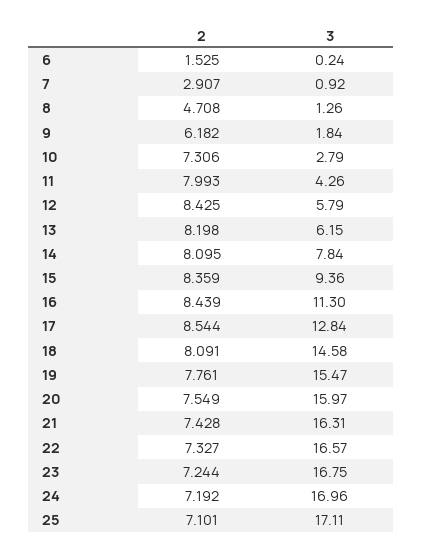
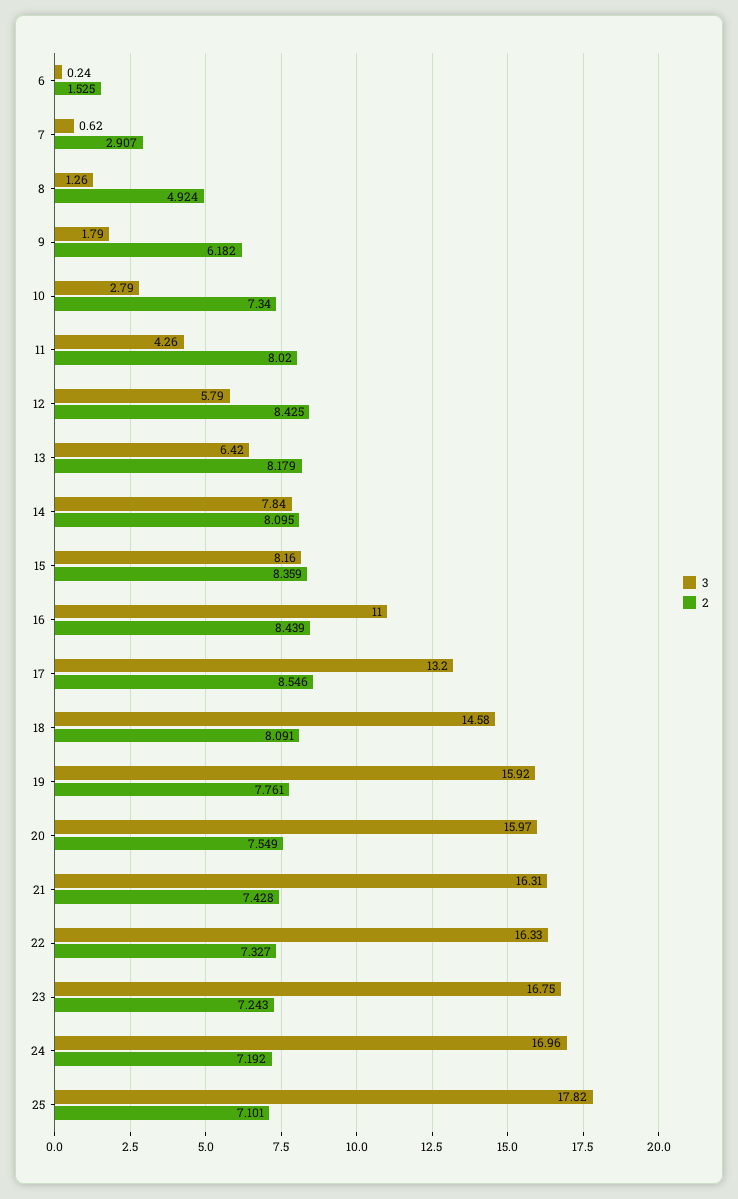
3, 7: 0.92 -> 0.62
2, 8: 4.708 -> 4.924
3, 9: 1.84 -> 1.79
2, 10: 7.306 -> 7.34
2, 11: 7.993 -> 8.02
2, 13: 8.198 -> 8.179
3, 13: 6.15 -> 6.42
3, 15: 9.36 -> 8.16
3, 16: 11.3 -> 11
2, 17: 8.544 -> 8.546
3, 17: 12.84 -> 13.2
3, 19: 15.47 -> 15.92
3, 22: 16.57 -> 16.33
2, 23: 7.244 -> 7.243
3, 25: 17.11 -> 17.82

